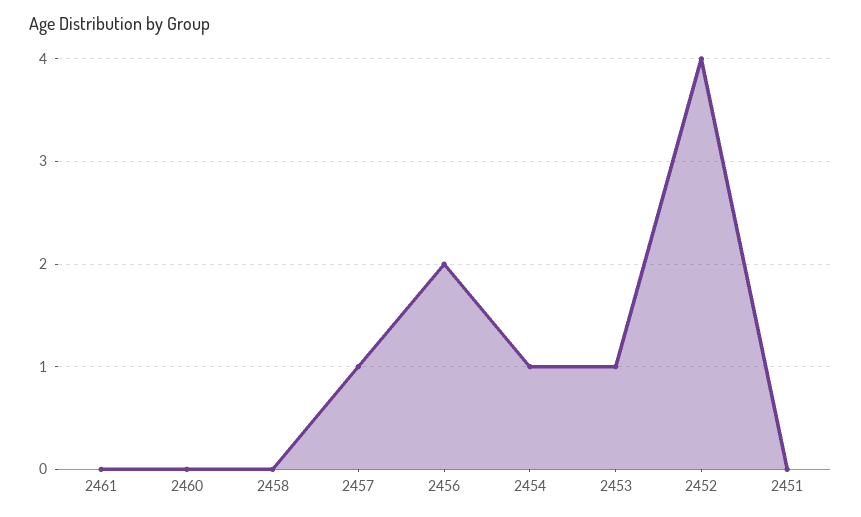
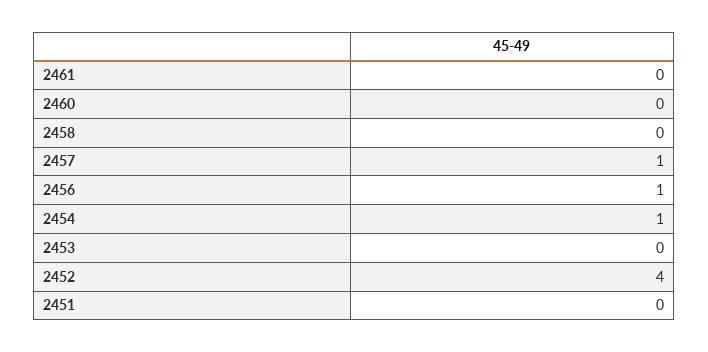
2456: 2 -> 1
2453: 1 -> 0

